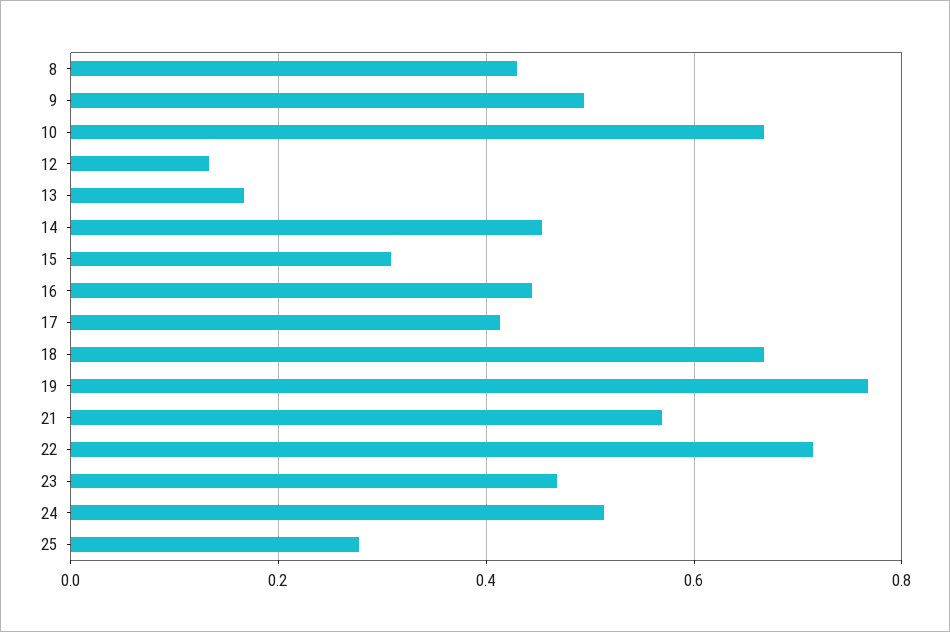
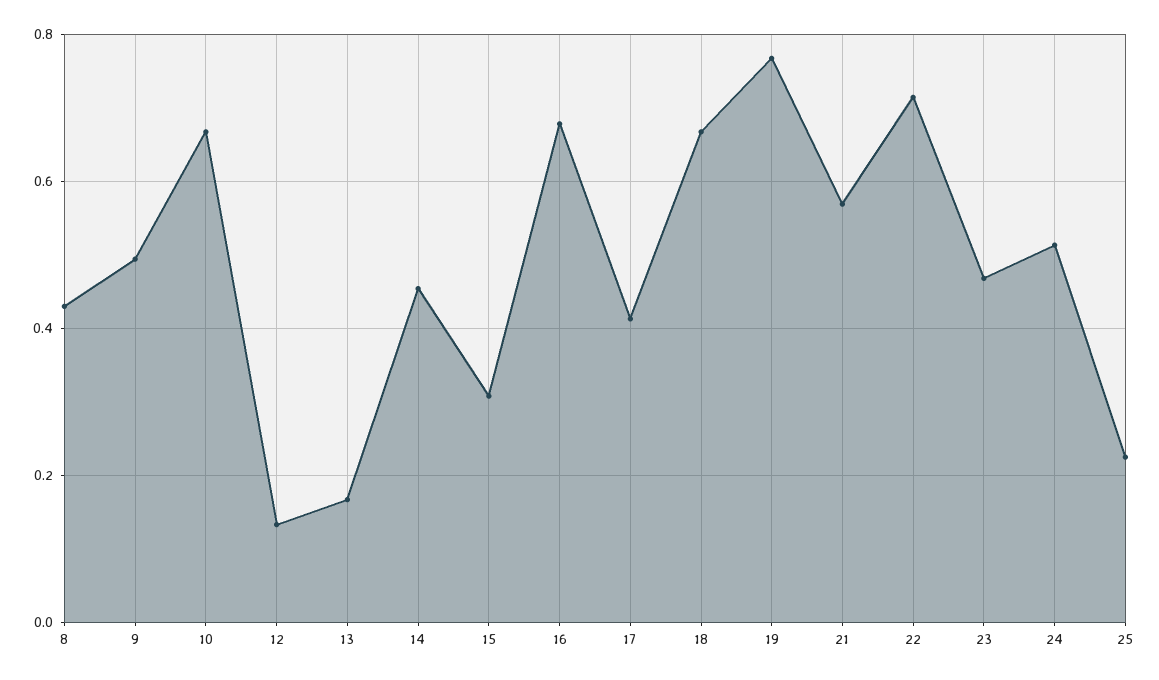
16: 0.44 -> 0.68
25: 0.28 -> 0.22

